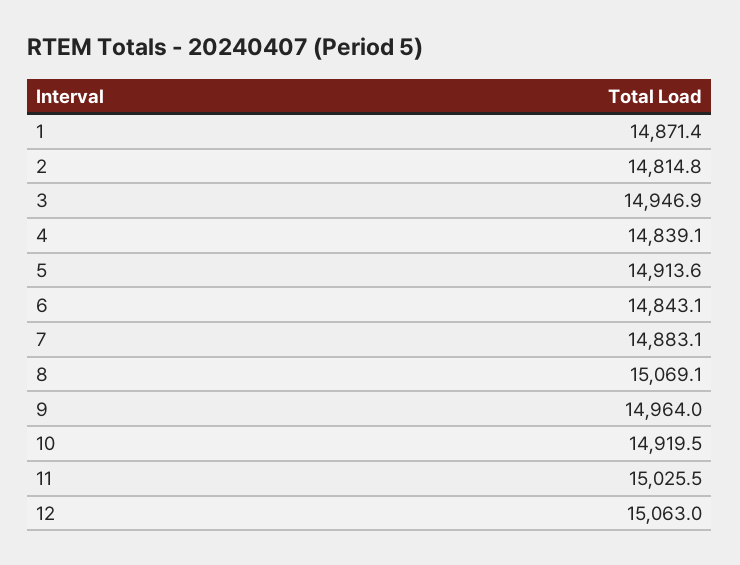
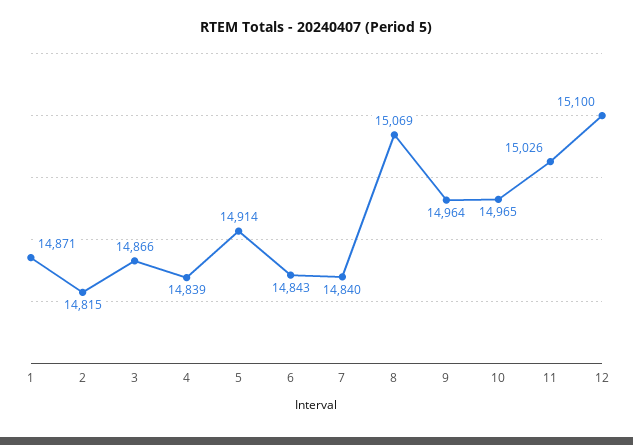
3: 14946.9 -> 14866
7: 14883.1 -> 14840
10: 14919.5 -> 14965
12: 15063 -> 15100

